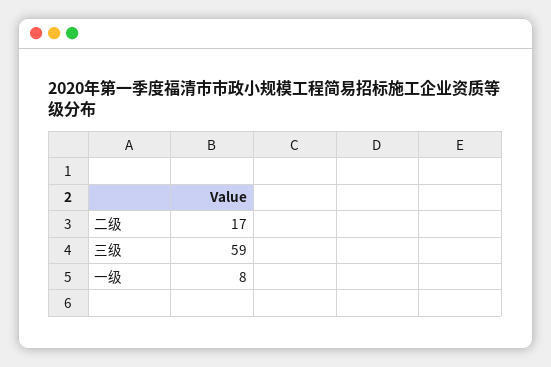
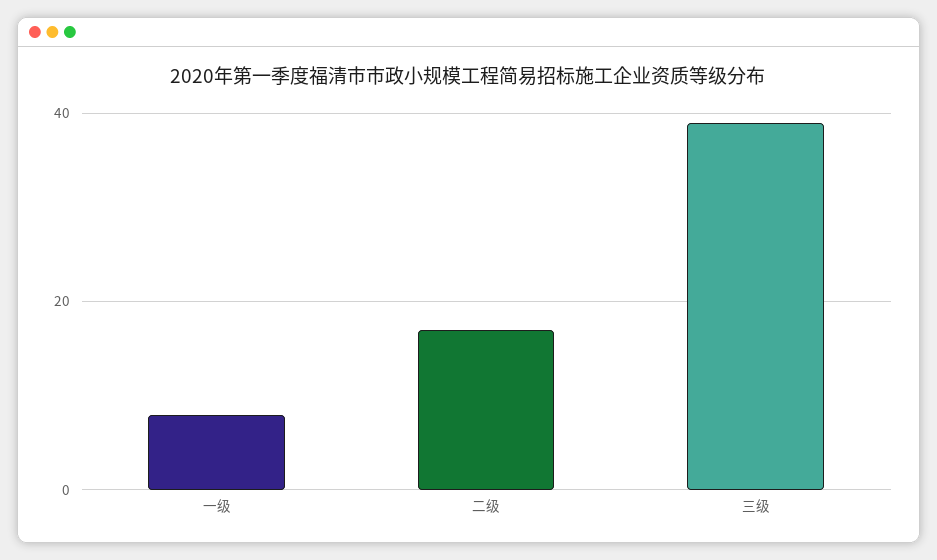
三级: 59 -> 40

